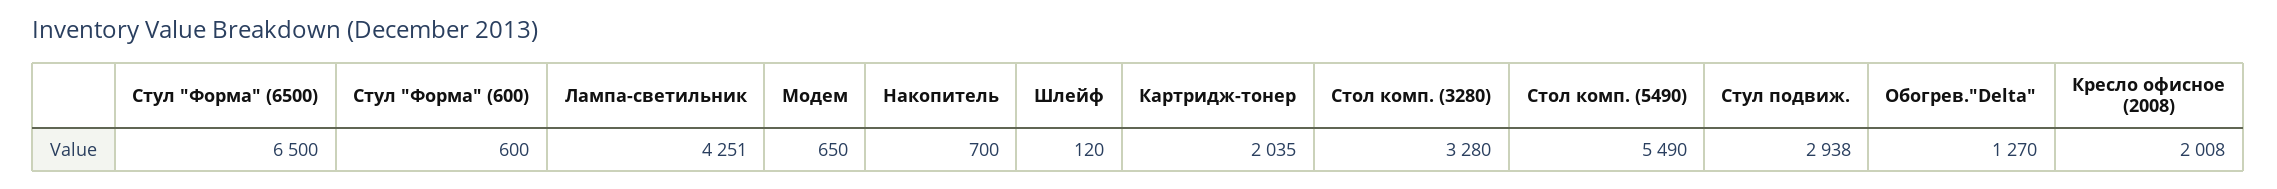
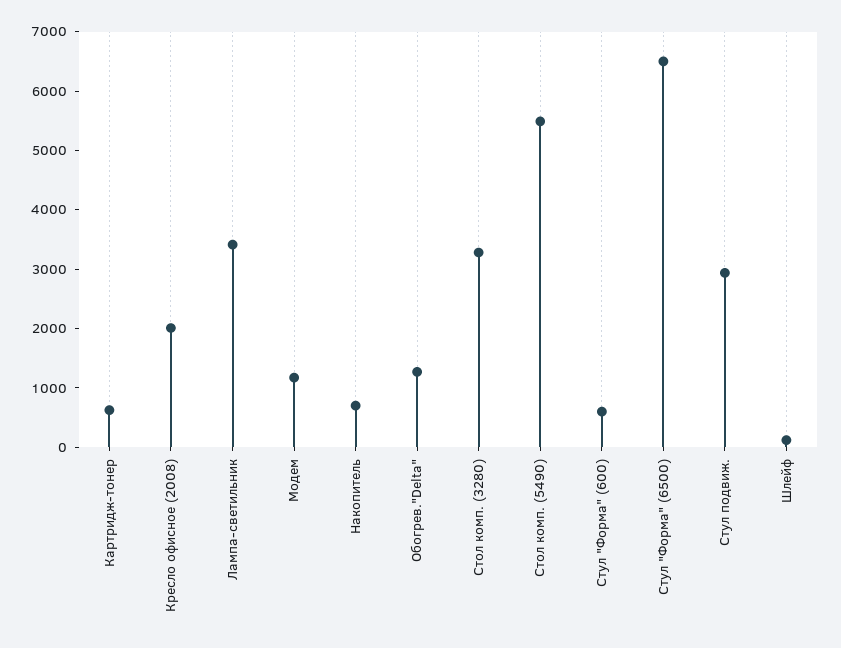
Лампа-светильник: 4251 -> 3400
Модем: 650 -> 1200
Картридж-тонер: 2035 -> 600

